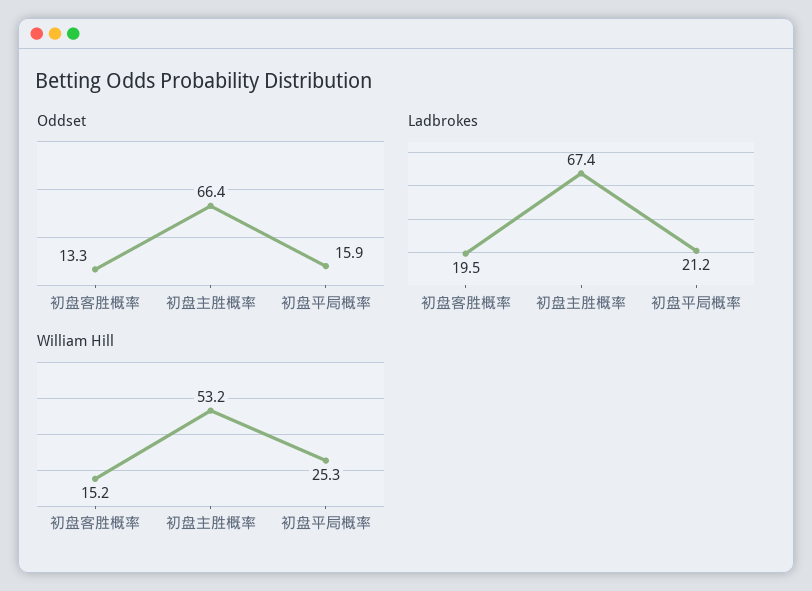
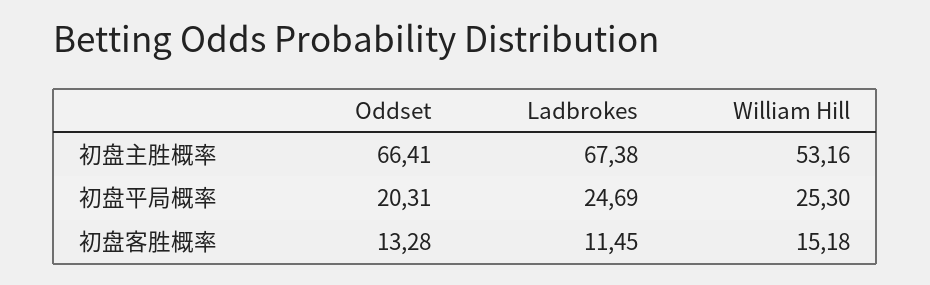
Oddset, 初盘平局概率: 15.9 -> 20.31
Ladbrokes, 初盘客胜概率: 19.5 -> 11.45
Ladbrokes, 初盘平局概率: 21.2 -> 24.69

